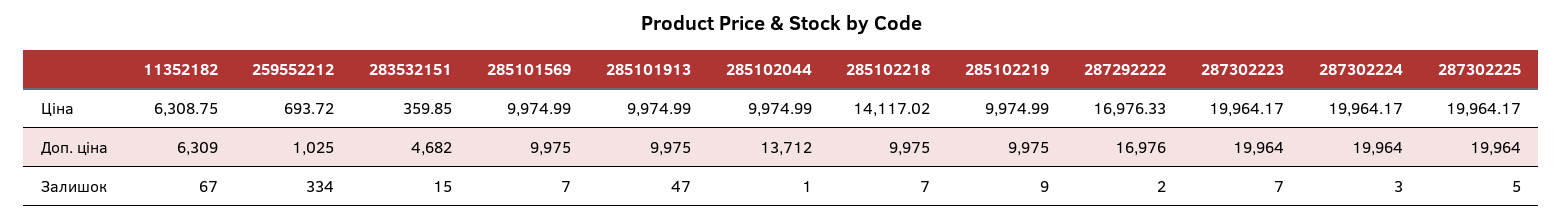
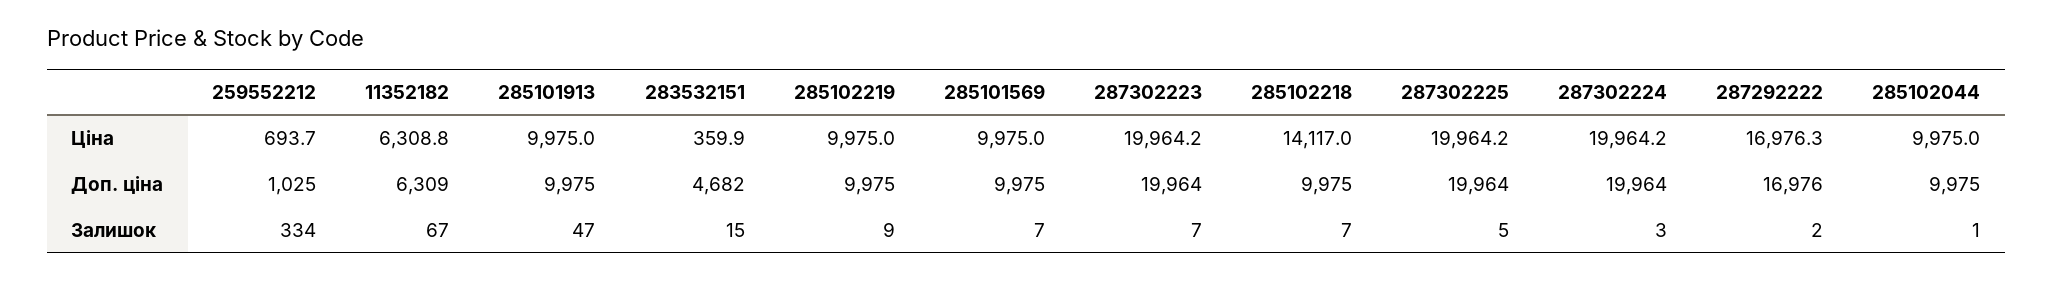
285102044, Доп. ціна: 13712 -> 9975

